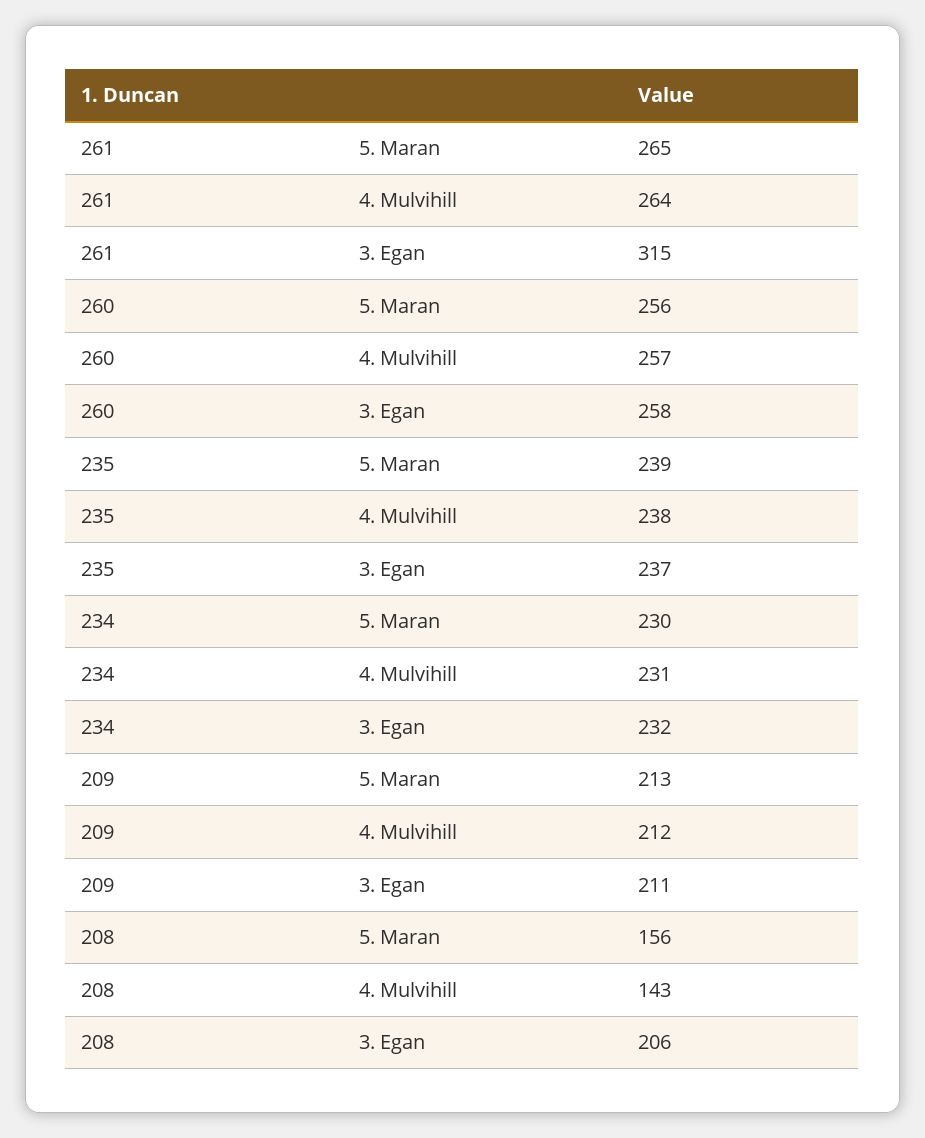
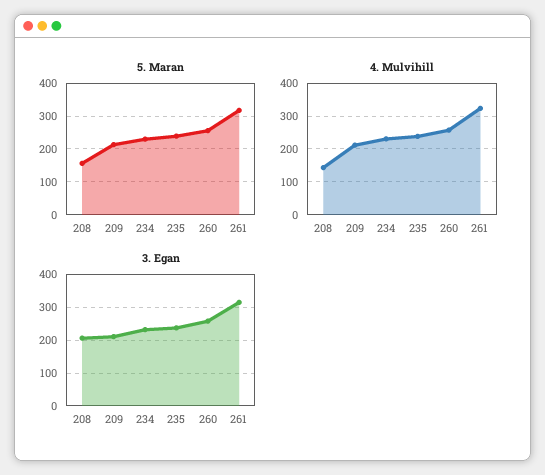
5. Maran, 261: 265 -> 320
4. Mulvihill, 261: 264 -> 320

